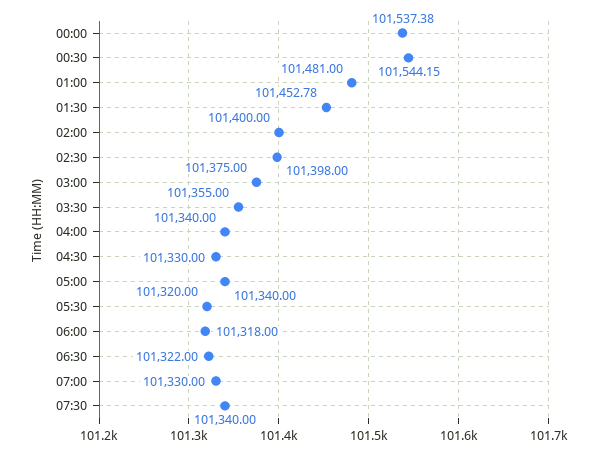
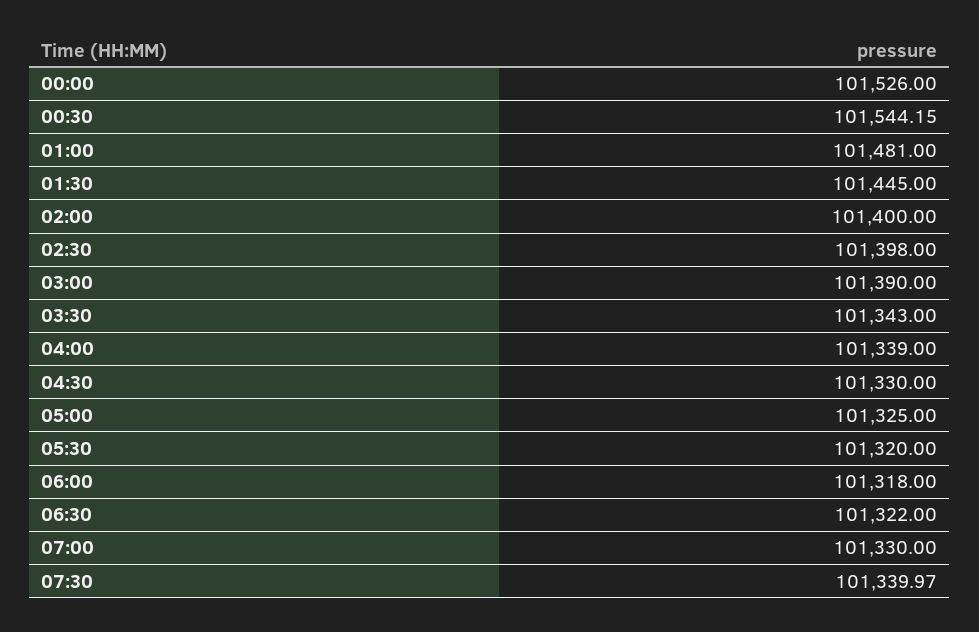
00:00: 101537.38 -> 101526
01:30: 101452.78 -> 101445
03:00: 101375 -> 101390
03:30: 101355 -> 101343
04:00: 101340 -> 101339
05:00: 101340 -> 101325
07:30: 101340 -> 101339.97

